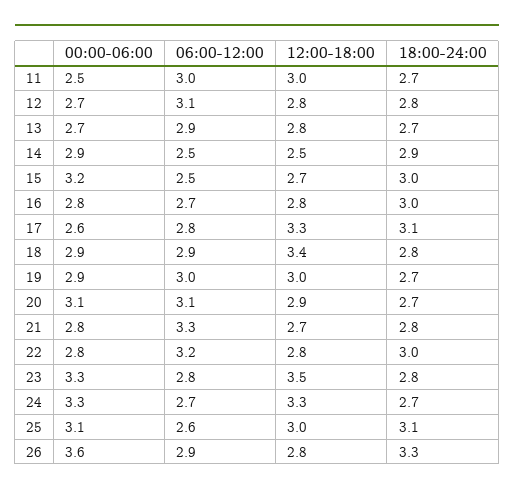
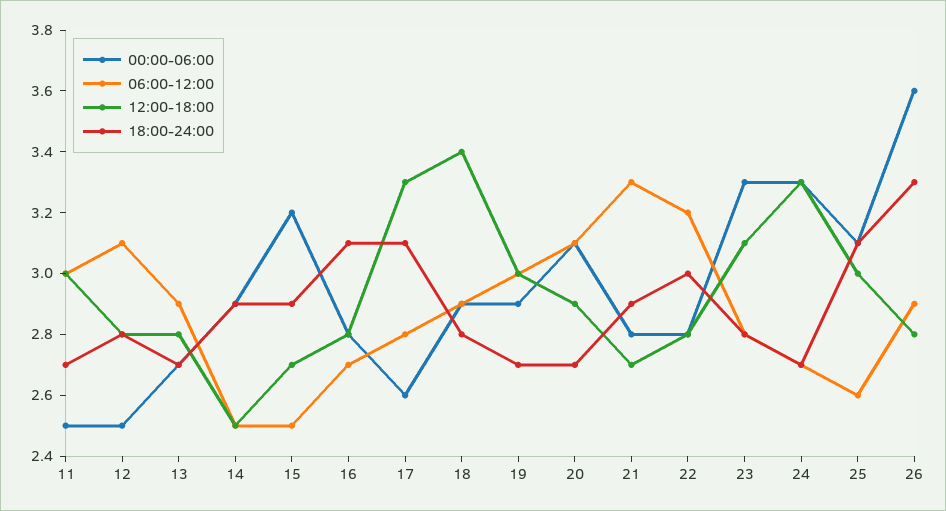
00:00-06:00, 12: 2.7 -> 2.5
18:00-24:00, 15: 3 -> 2.9
18:00-24:00, 16: 3 -> 3.1
18:00-24:00, 21: 2.8 -> 2.9
12:00-18:00, 23: 3.5 -> 3.1

